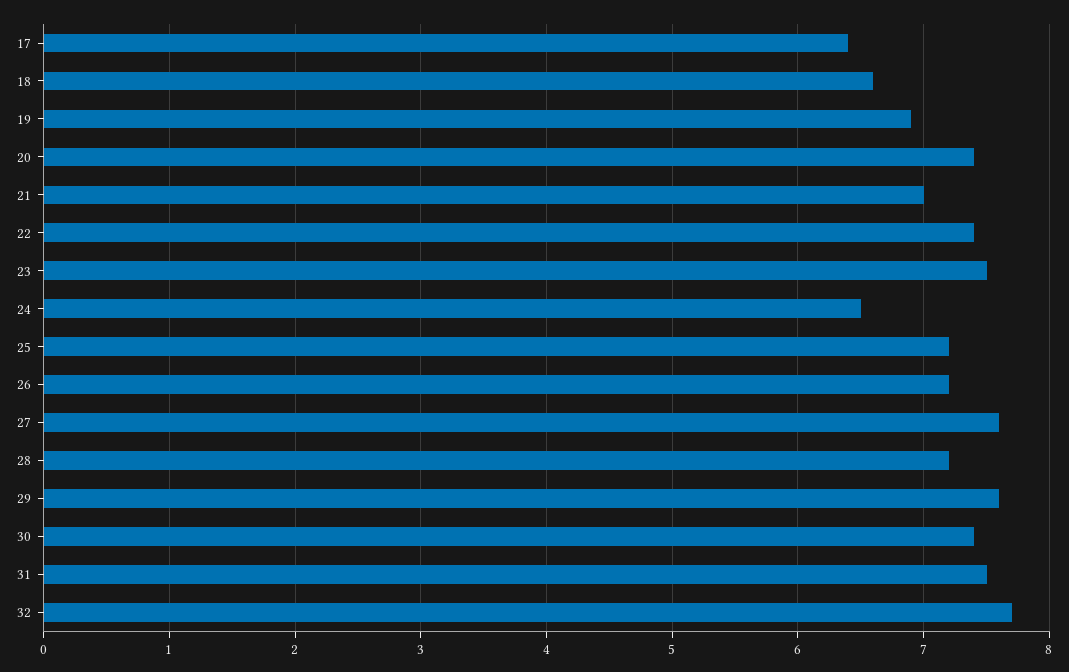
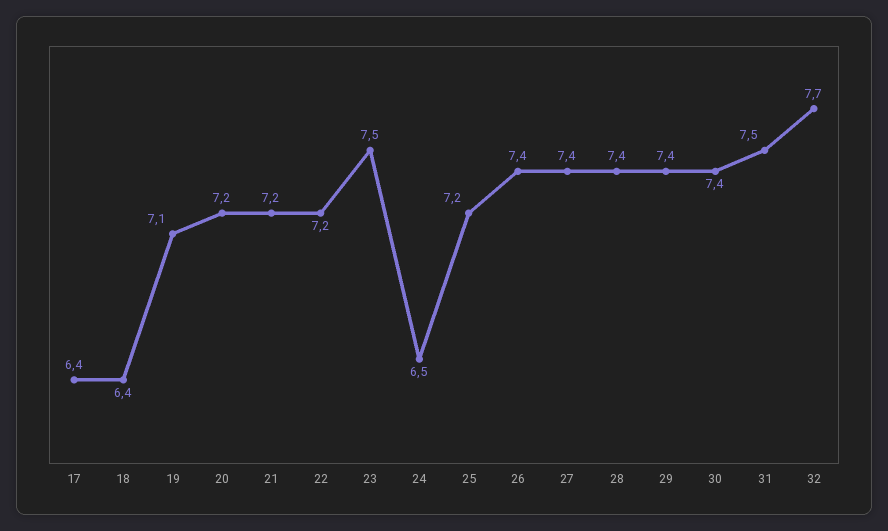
18: 6.6 -> 6.4
19: 6.9 -> 7.1
20: 7.4 -> 7.2
21: 7 -> 7.2
22: 7.4 -> 7.2
26: 7.2 -> 7.4
27: 7.6 -> 7.4
28: 7.2 -> 7.4
29: 7.6 -> 7.4

